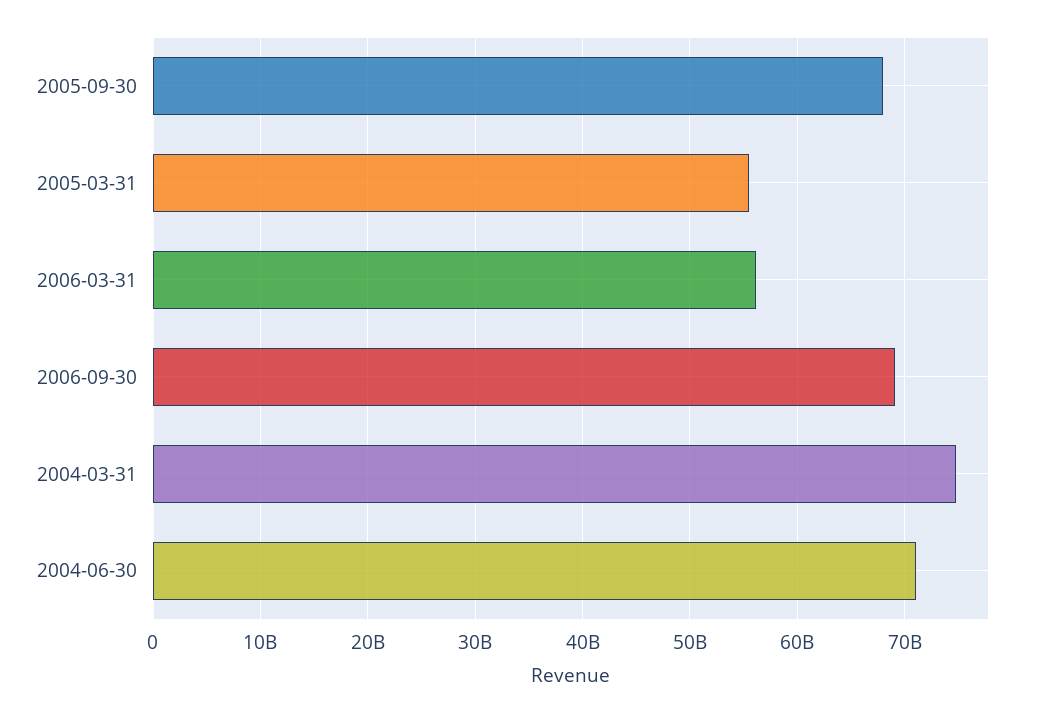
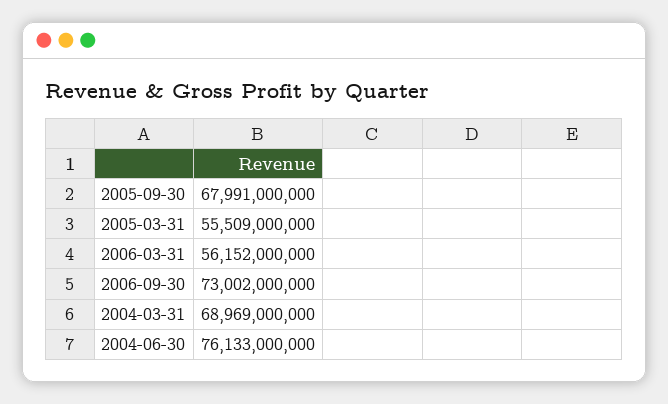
2006-09-30: 69000000000 -> 73002000000
2004-03-31: 75000000000 -> 68969000000
2004-06-30: 71000000000 -> 76133000000

